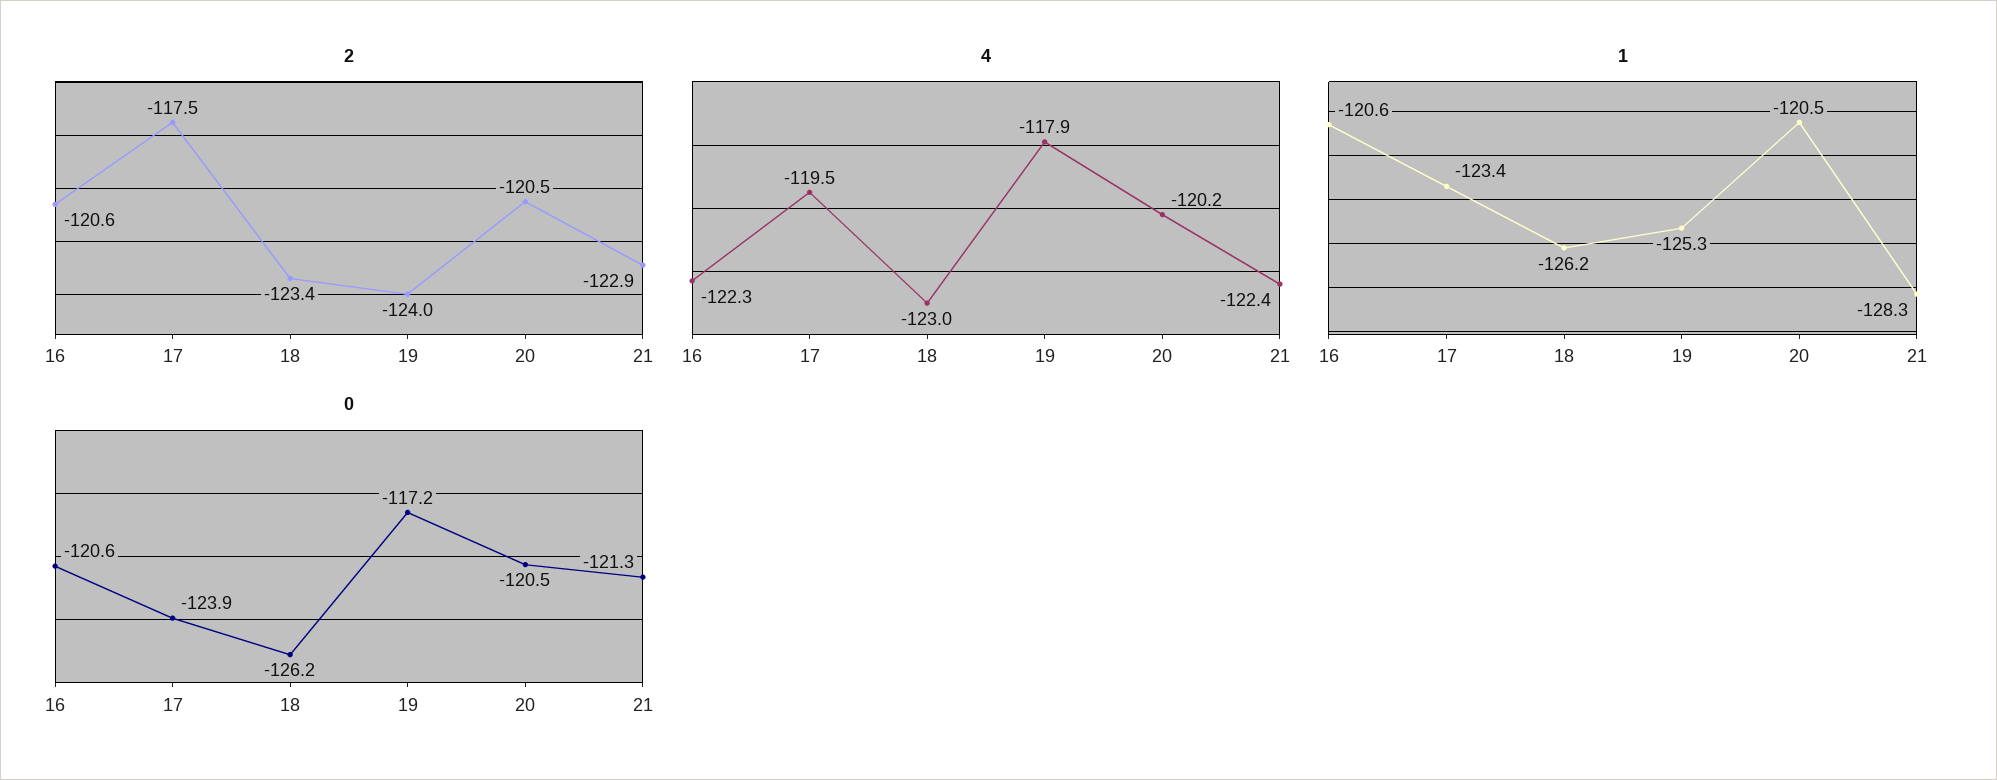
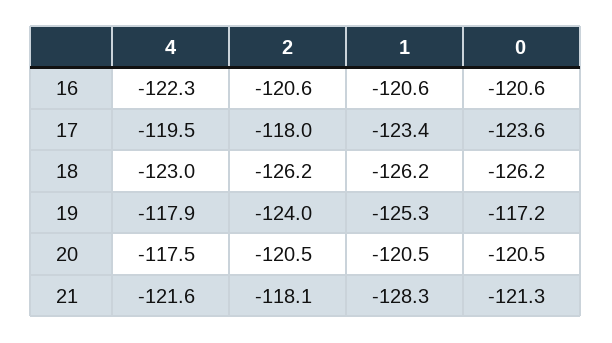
2, 17: -117.5 -> -118
2, 18: -123.4 -> -126.2
2, 21: -122.9 -> -118.1
4, 20: -120.2 -> -117.5
4, 21: -122.4 -> -121.6
0, 17: -123.9 -> -123.6

